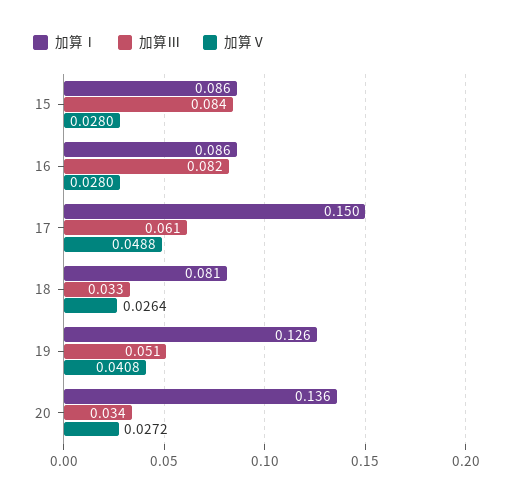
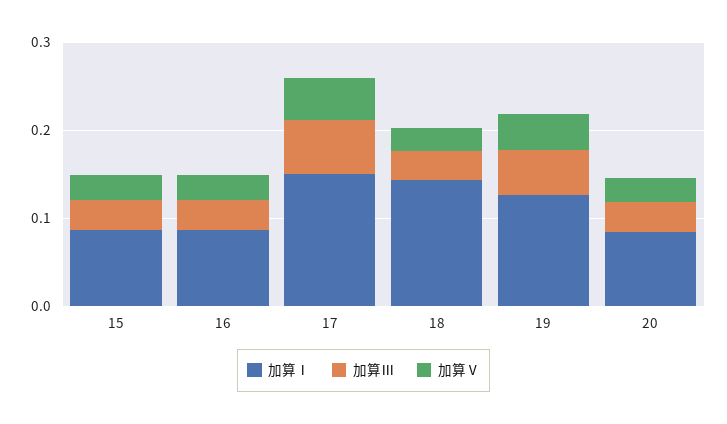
加算Ⅲ, 15: 0.084 -> 0.04
加算Ⅲ, 16: 0.082 -> 0.04
加算Ⅰ, 18: 0.081 -> 0.14
加算Ⅰ, 20: 0.136 -> 0.08

